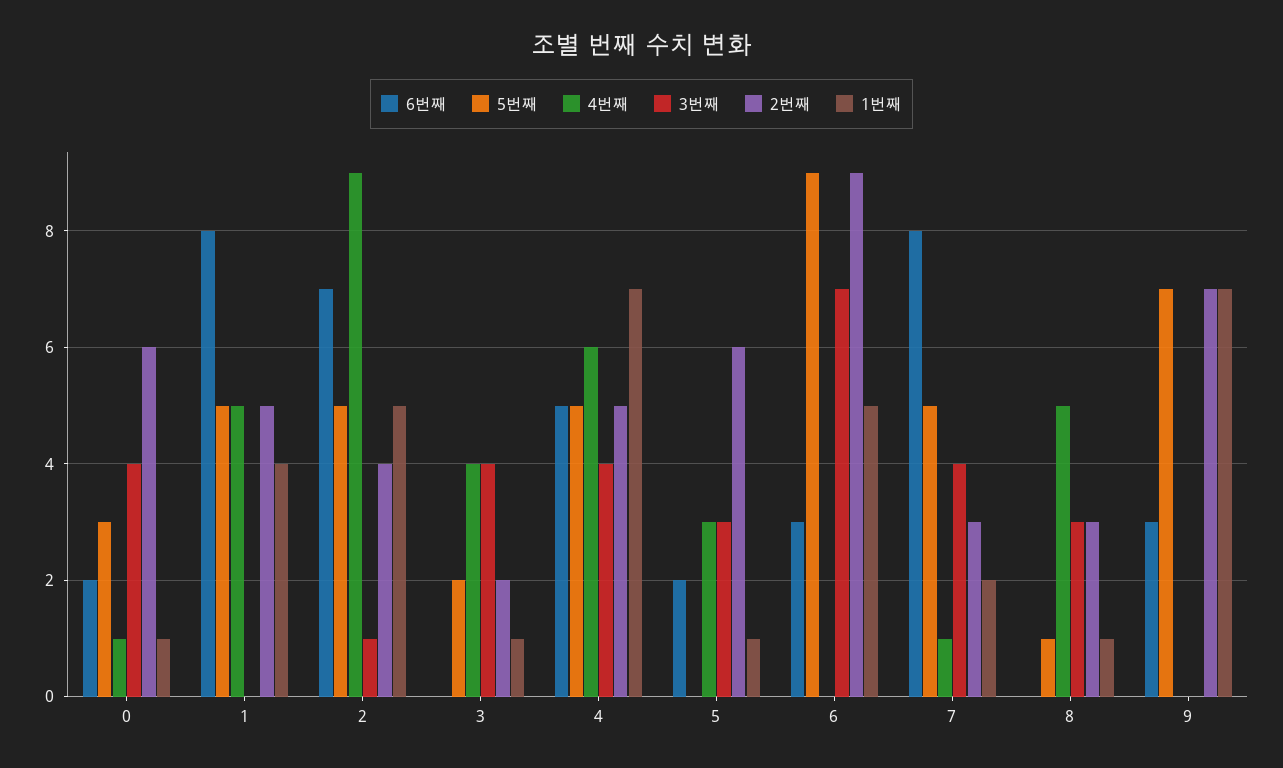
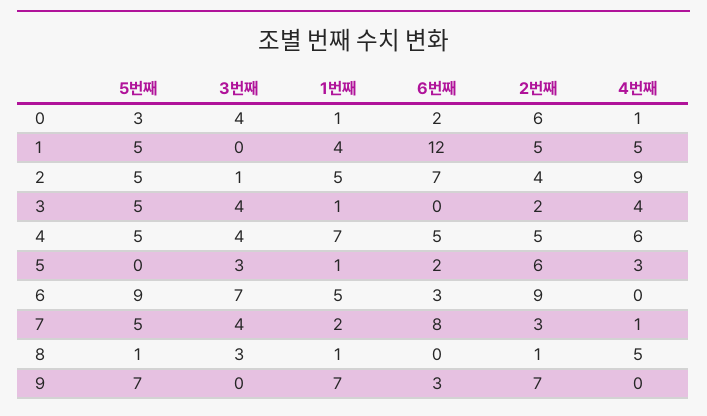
6번째, 1: 8 -> 12
5번째, 3: 2 -> 5
2번째, 8: 3 -> 1

